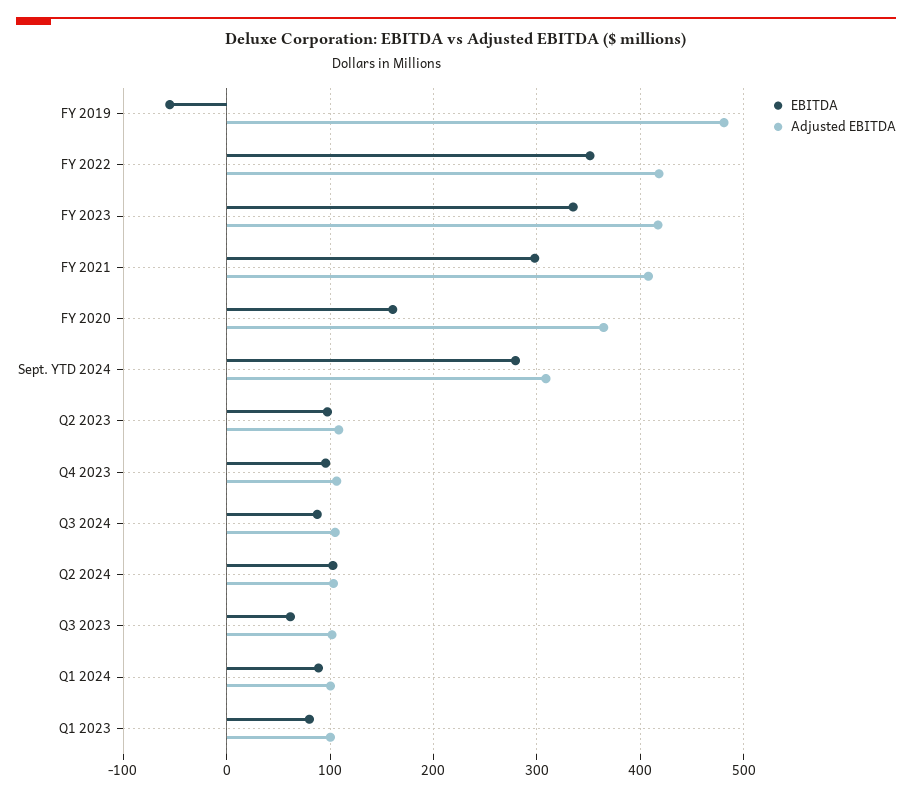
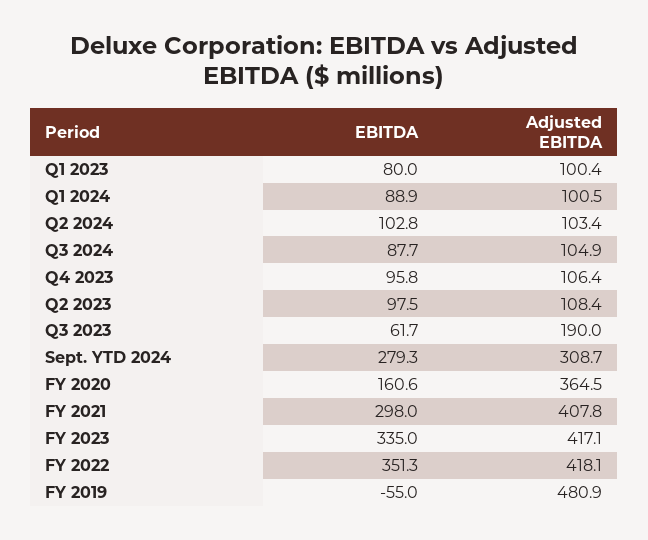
Adjusted EBITDA, Q3 2023: 100 -> 190

